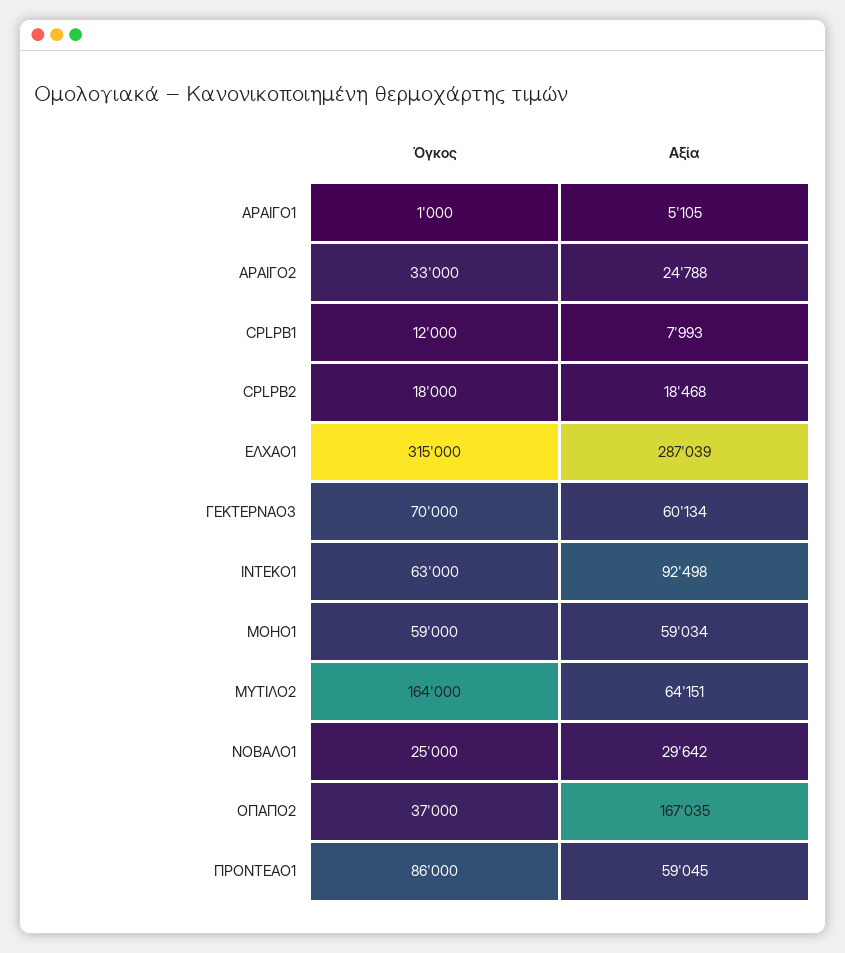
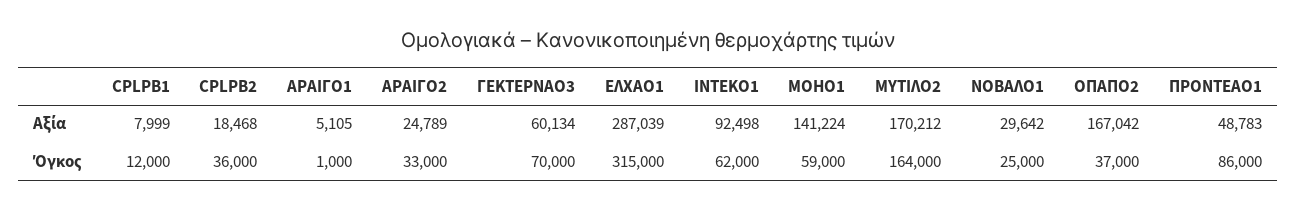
Αξία, ΑΡΑΙΓΟ2: 24788 -> 24789
Αξία, CPLPB1: 7993 -> 7999
Όγκος, CPLPB2: 18000 -> 36000
Όγκος, ΙΝΤΕΚΟ1: 63000 -> 62000
Αξία, ΜΟΗΟ1: 59034 -> 141224
Αξία, ΜΥΤΙΛΟ2: 64151 -> 170212
Αξία, ΟΠΑΠΟ2: 167035 -> 167042
Αξία, ΠΡΟΝΤΕΑΟ1: 59045 -> 48783

